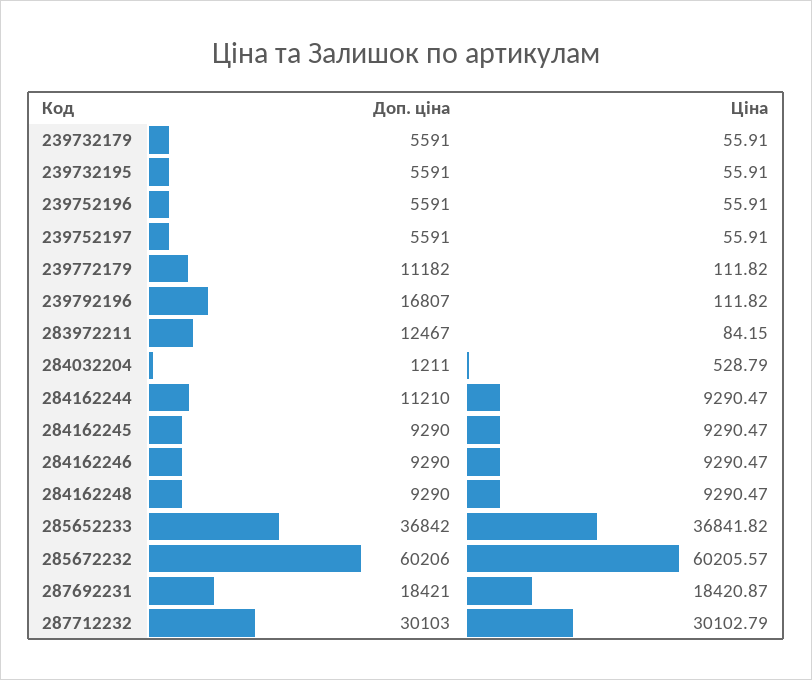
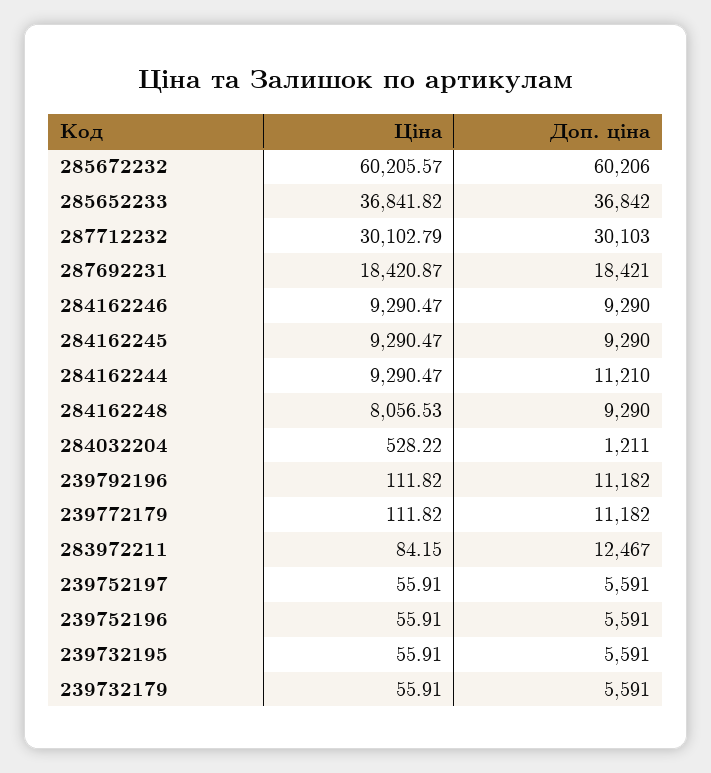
Доп. ціна, 239792196: 16807 -> 11182
Ціна, 284032204: 528.79 -> 528.22
Ціна, 284162248: 9290.47 -> 8056.53

